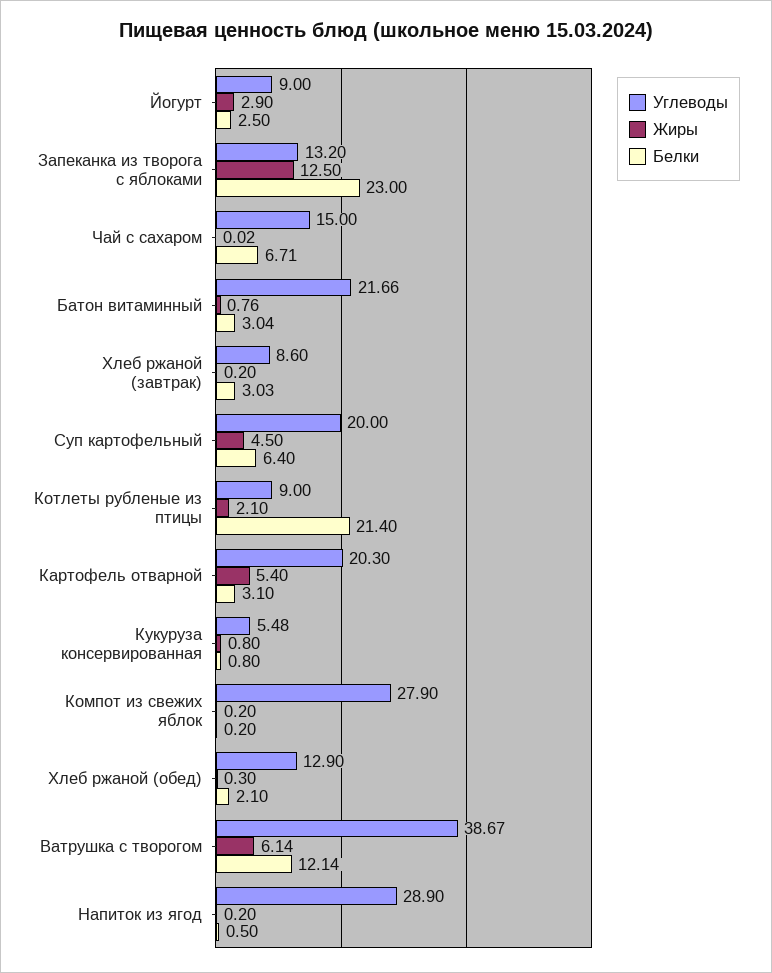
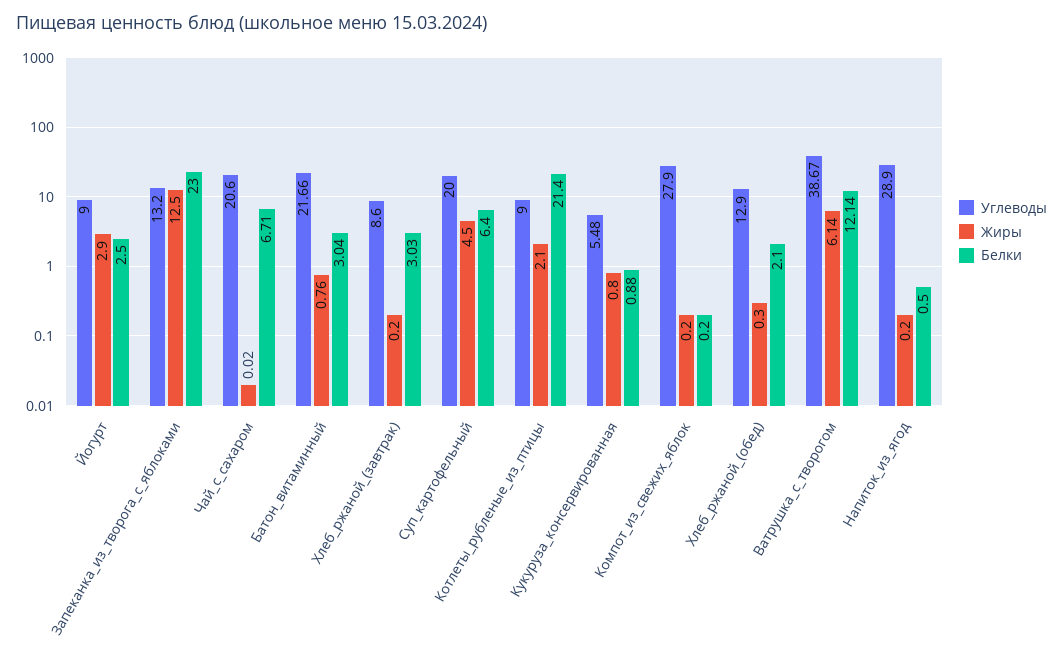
Углеводы, Чай с сахаром: 15 -> 20.6
Углеводы, Картофель отварной: 20.3 -> none
Жиры, Картофель отварной: 5.4 -> none
Белки, Картофель отварной: 3.1 -> none
Белки, Кукуруза консервированная: 0.8 -> 0.88

